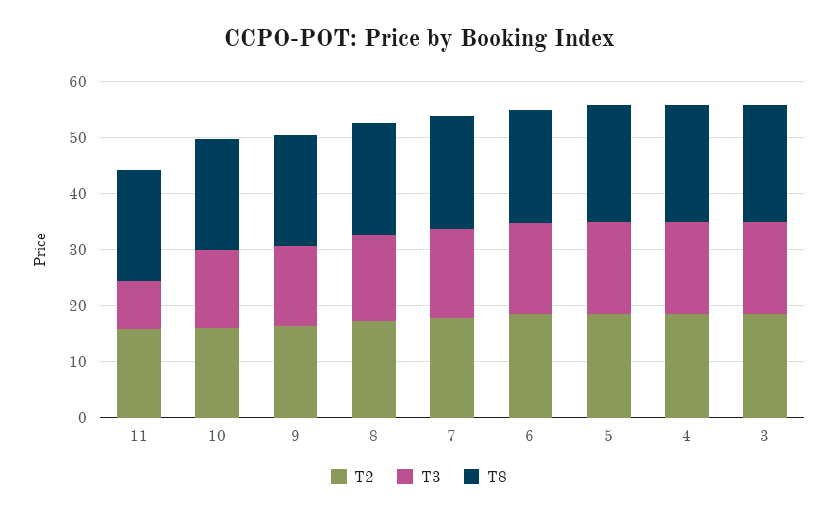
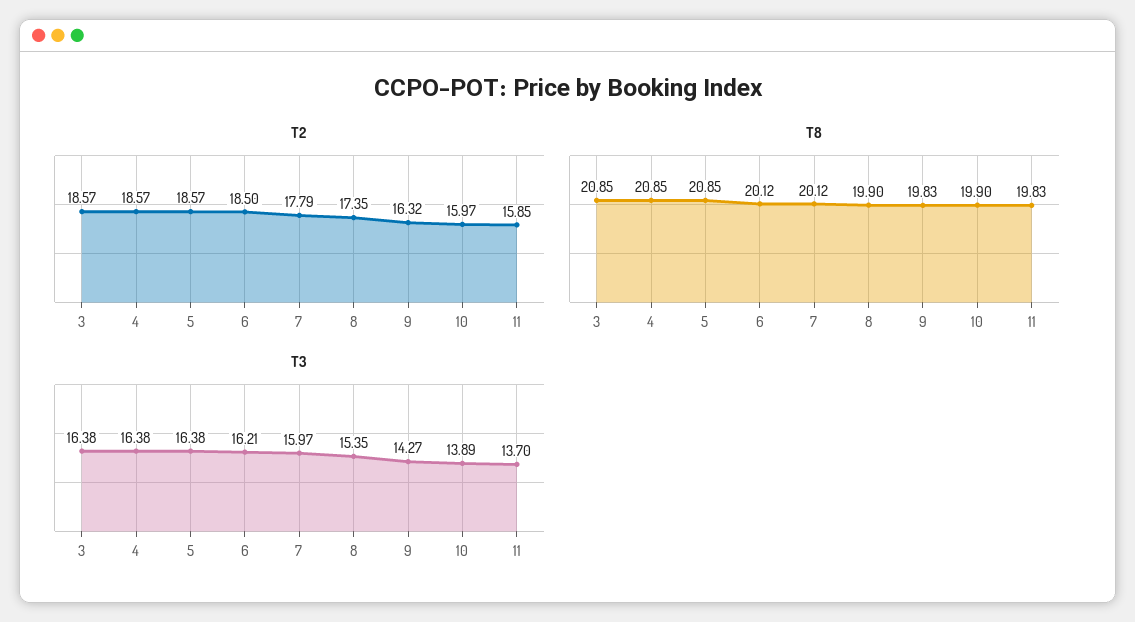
T3, 11: 8 -> 13.7

